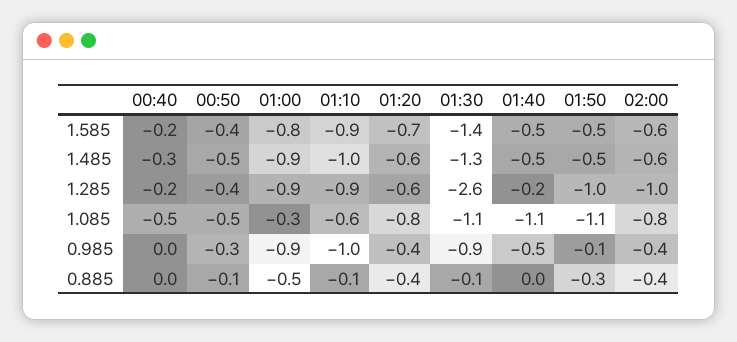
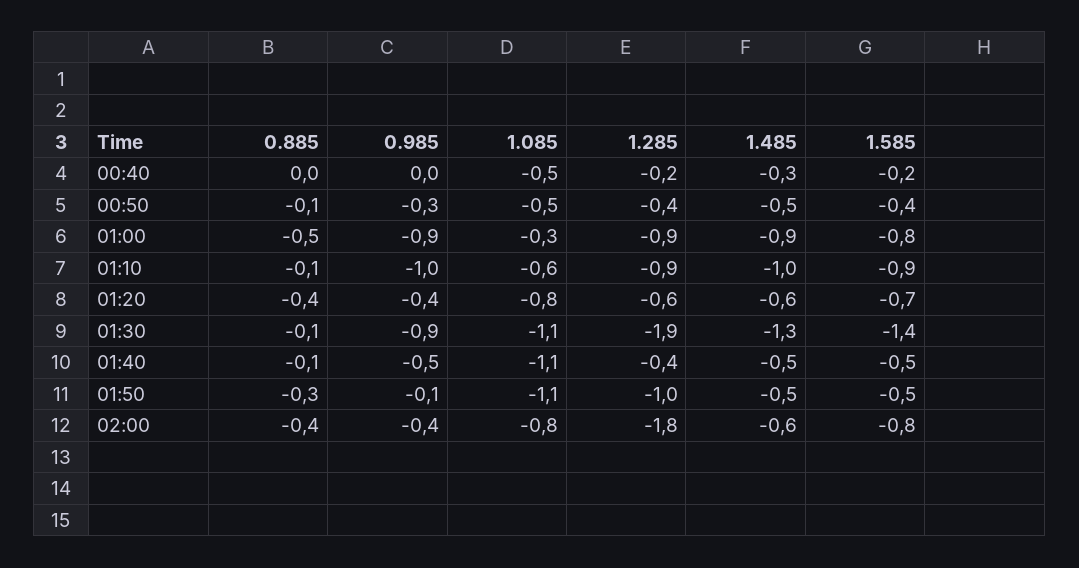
02:00, 1.585: -0.6 -> -0.8
01:30, 1.285: -2.6 -> -1.9
01:40, 1.285: -0.2 -> -0.4
02:00, 1.285: -1 -> -1.8
01:40, 0.885: 0 -> -0.1

